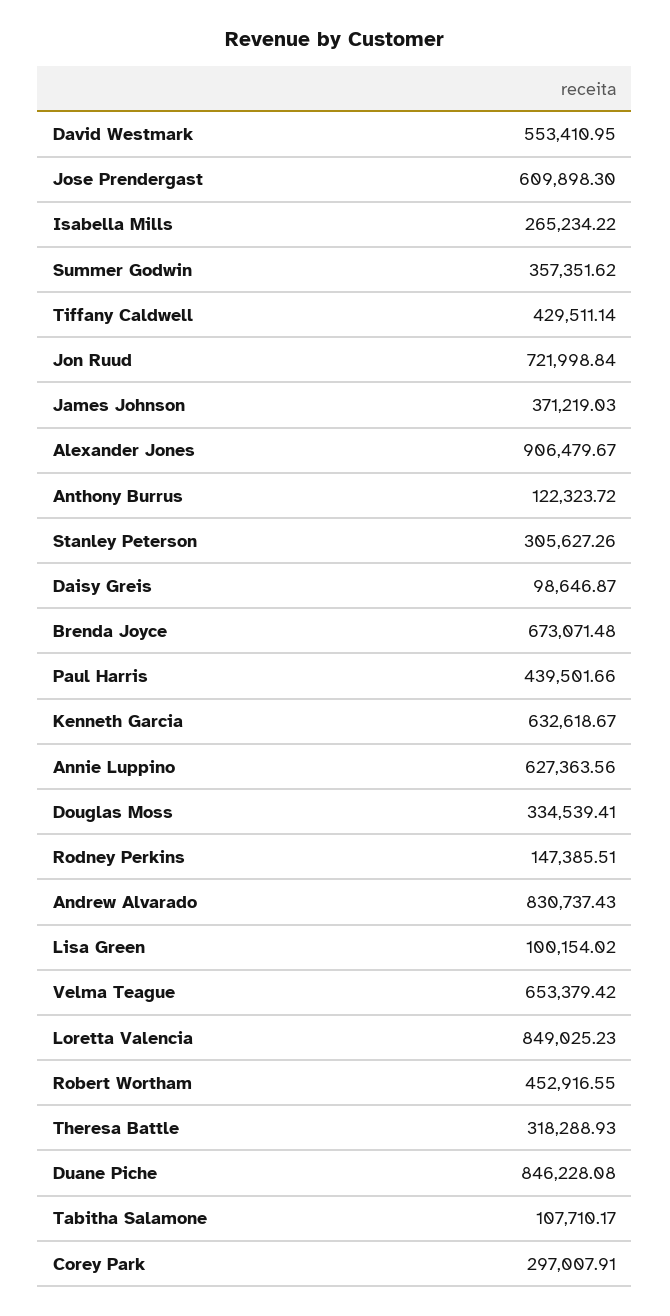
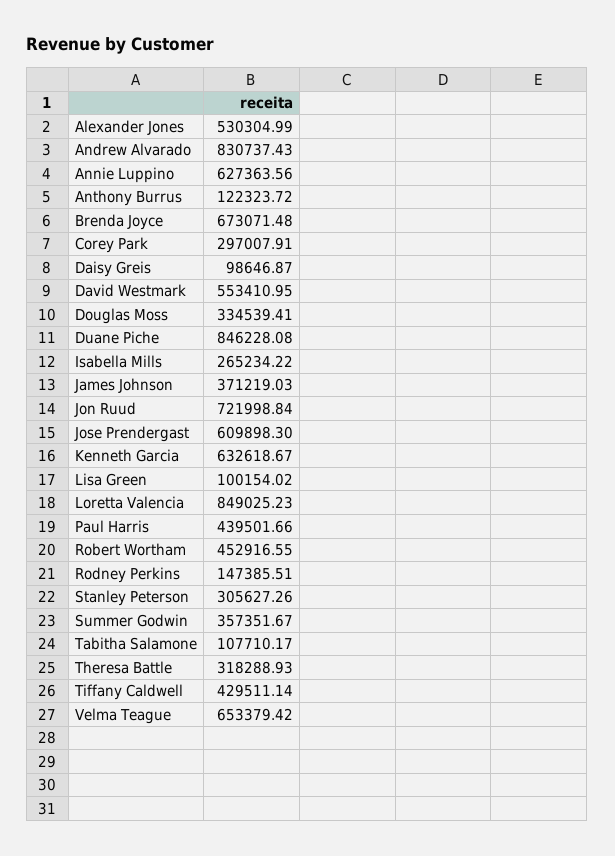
Summer Godwin: 357351.62 -> 357351.67
Alexander Jones: 906479.67 -> 530304.99

